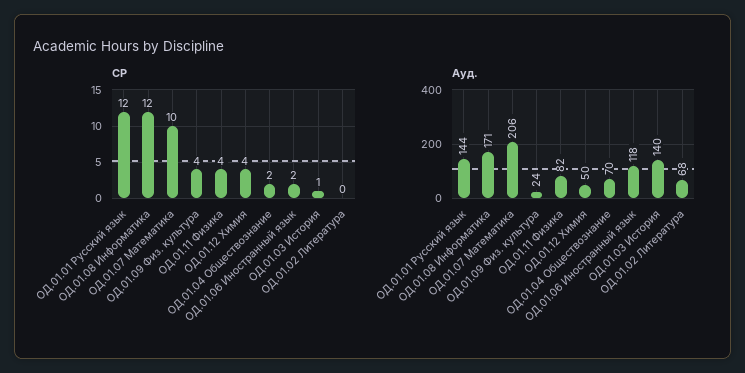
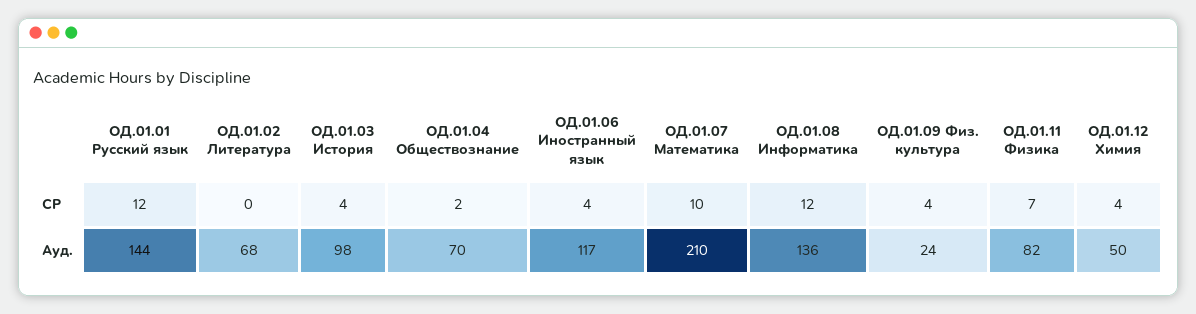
СР, ОД.01.11 Физика: 4 -> 7
СР, ОД.01.06 Иностранный язык: 2 -> 4
СР, ОД.01.03 История: 1 -> 4
Ауд., ОД.01.08 Информатика: 171 -> 136
Ауд., ОД.01.07 Математика: 206 -> 210
Ауд., ОД.01.06 Иностранный язык: 118 -> 117
Ауд., ОД.01.03 История: 140 -> 98

